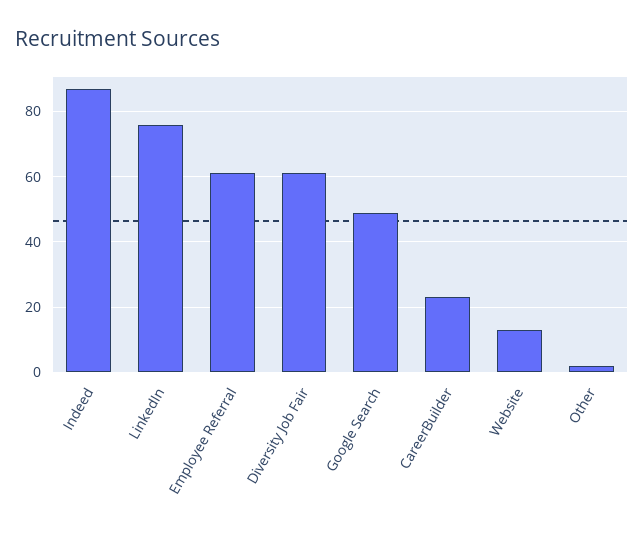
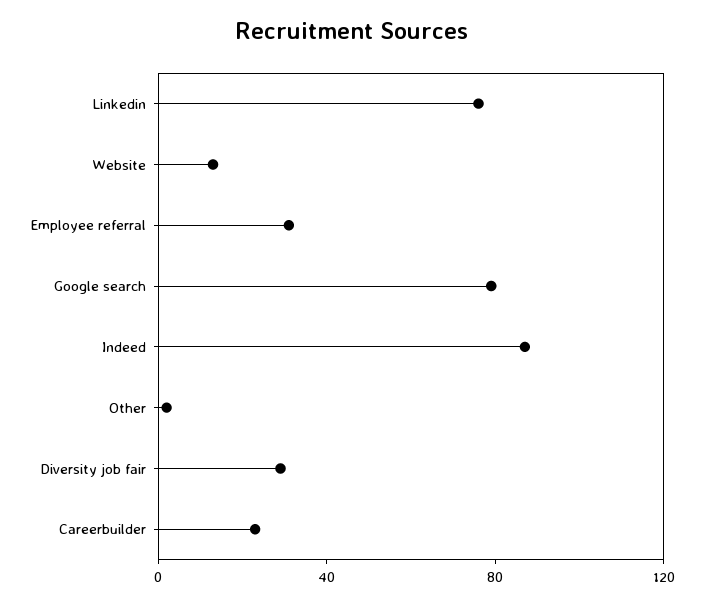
Employee Referral: 60 -> 30
Diversity Job Fair: 60 -> 30
Google Search: 50 -> 80

